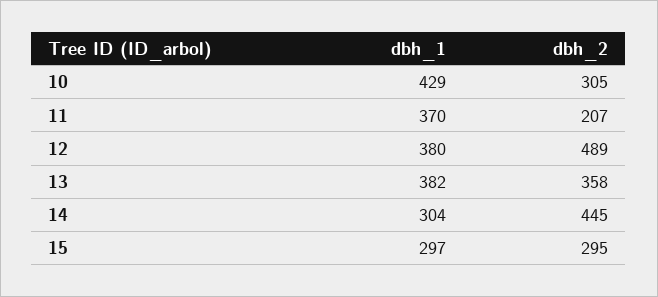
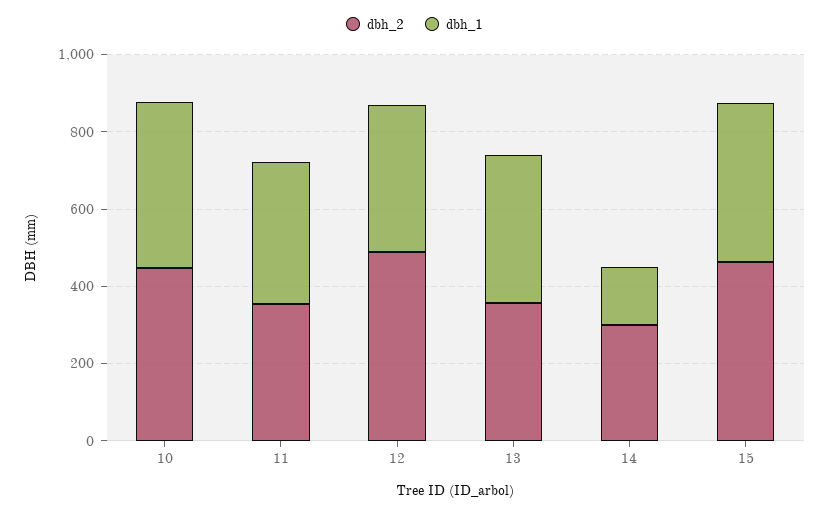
dbh_2, 10: 305 -> 450
dbh_2, 11: 207 -> 350
dbh_1, 14: 304 -> 150
dbh_2, 14: 445 -> 300
dbh_1, 15: 297 -> 400
dbh_2, 15: 295 -> 450

